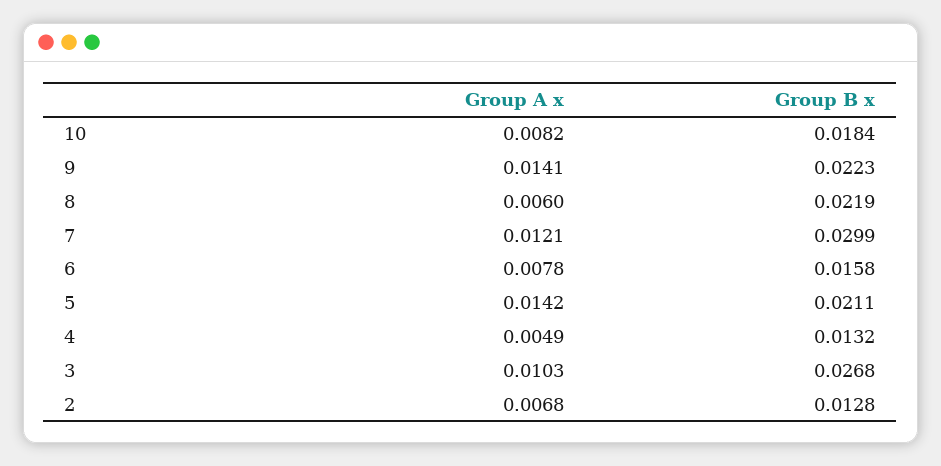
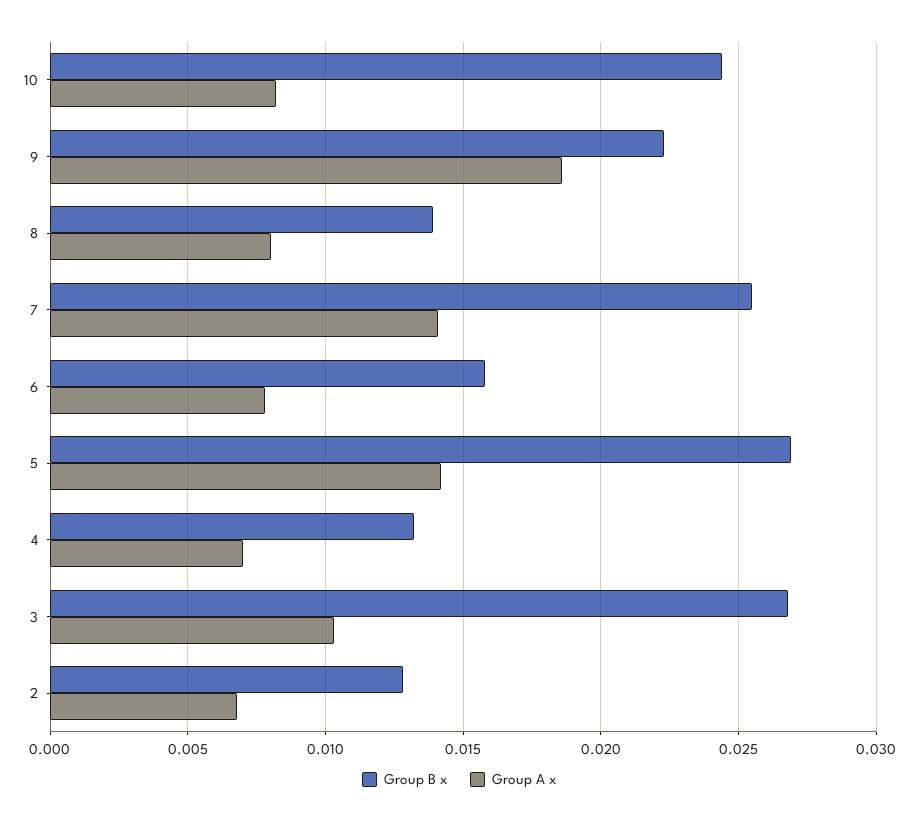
Group B x, 10: 0.0184 -> 0.0245
Group A x, 9: 0.0141 -> 0.0185
Group A x, 8: 0.006 -> 0.008
Group B x, 8: 0.0219 -> 0.014
Group A x, 7: 0.0121 -> 0.014
Group B x, 7: 0.0299 -> 0.0255
Group B x, 5: 0.0211 -> 0.027
Group A x, 4: 0.0049 -> 0.007

